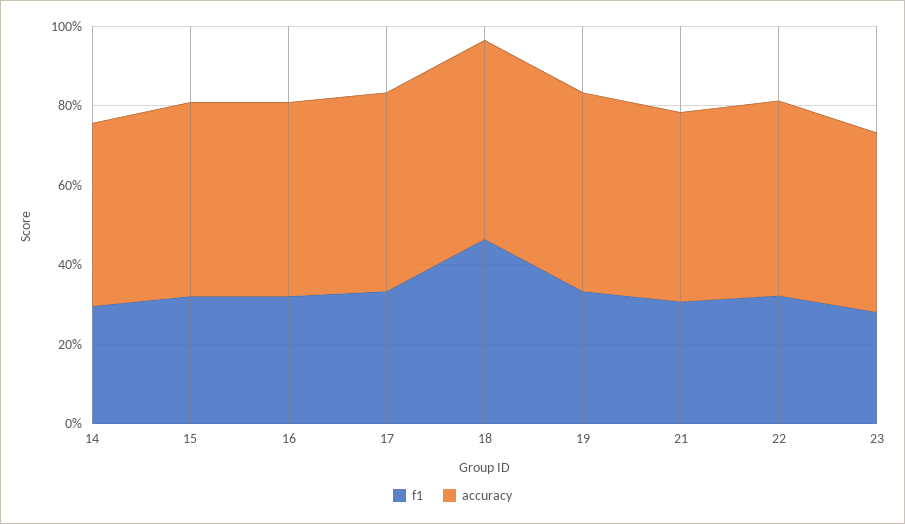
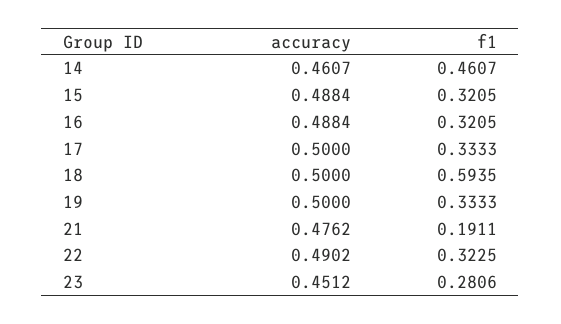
f1, 14: 0.3 -> 0.4607
f1, 18: 0.45 -> 0.5935
f1, 21: 0.3 -> 0.1911

